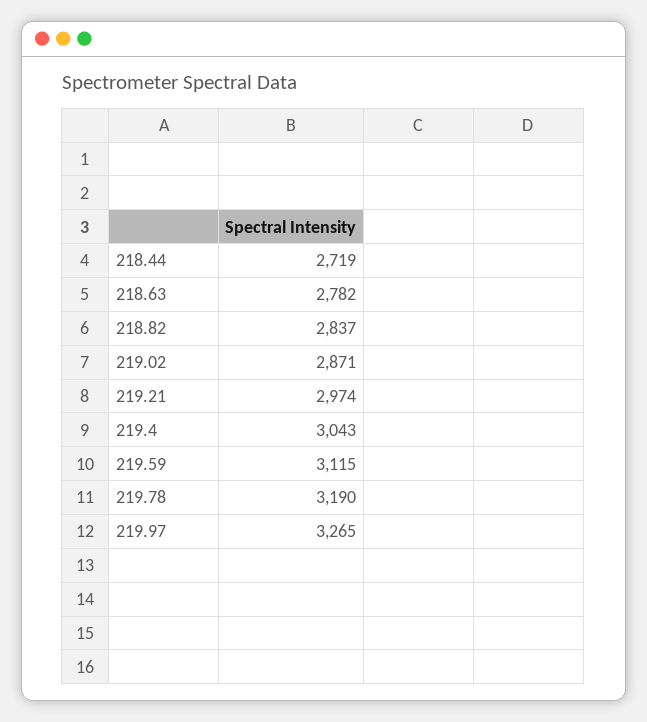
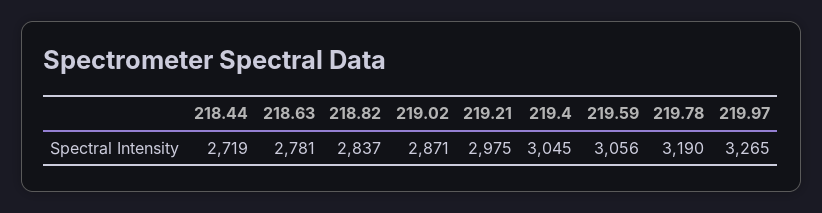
218.63: 2782 -> 2781
219.21: 2974 -> 2975
219.4: 3043 -> 3045
219.59: 3115 -> 3056

